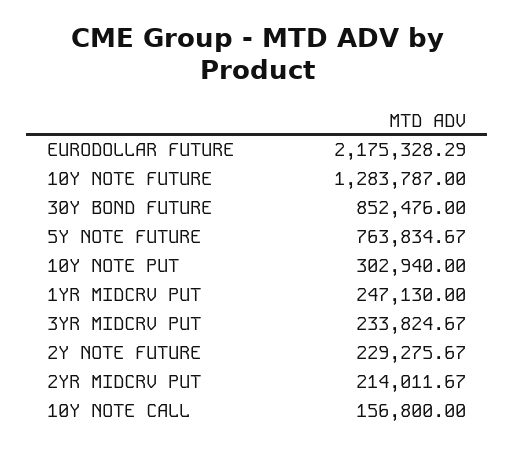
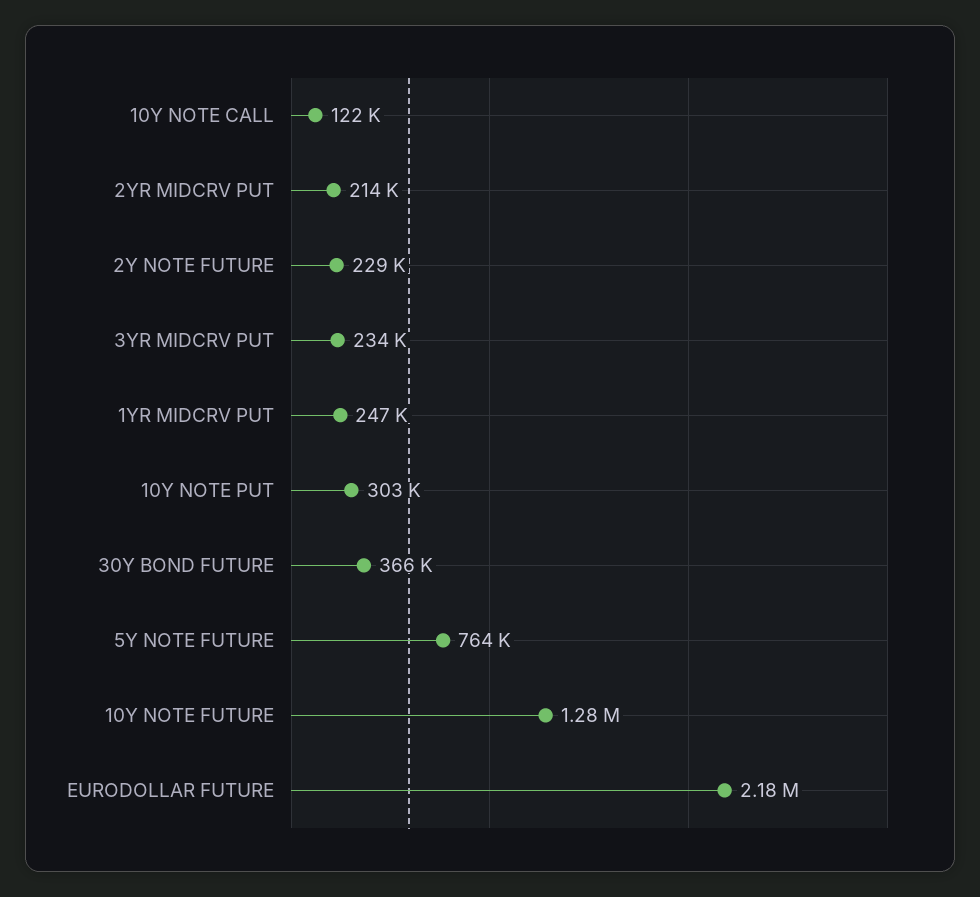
30Y BOND FUTURE: 852476 -> 366000
10Y NOTE CALL: 156800 -> 122000

